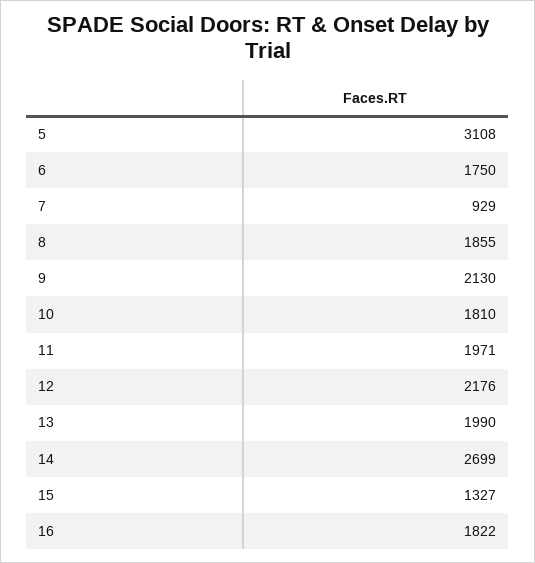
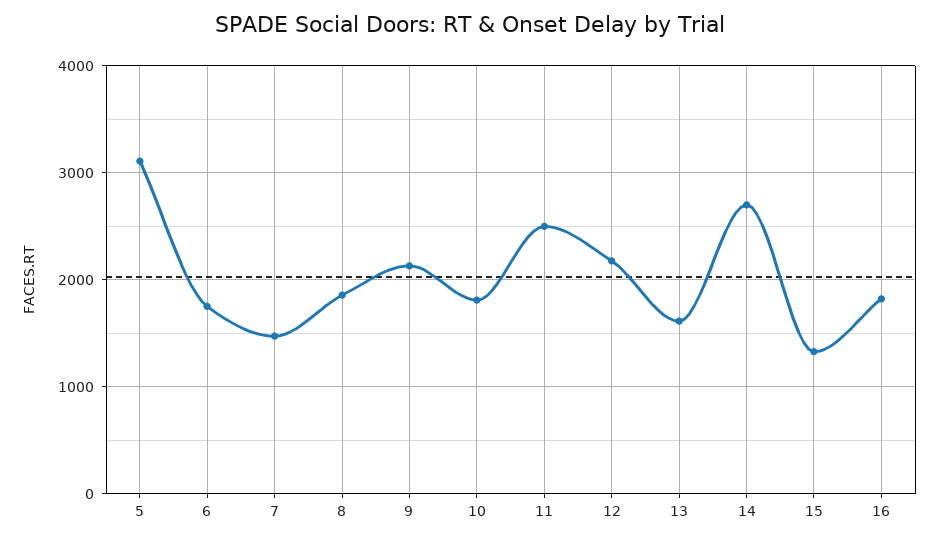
7: 929 -> 1500
11: 1971 -> 2500
13: 1990 -> 1600

